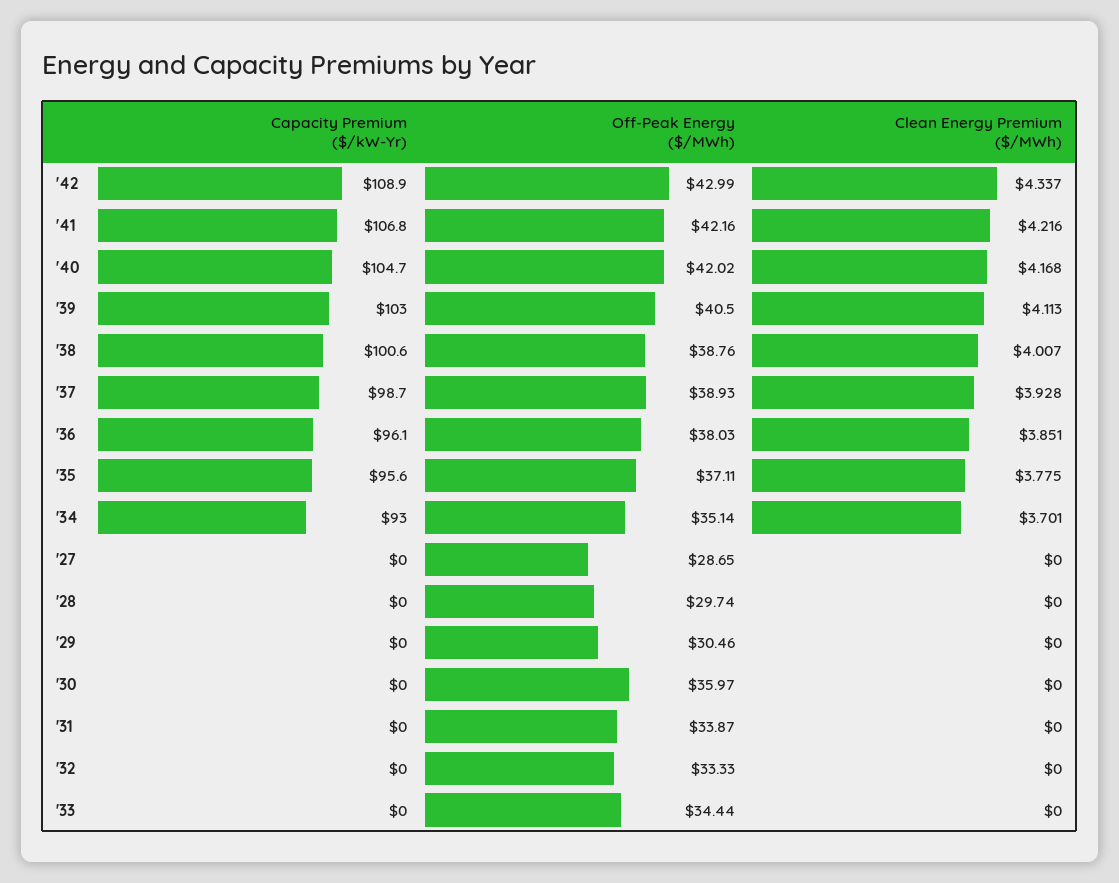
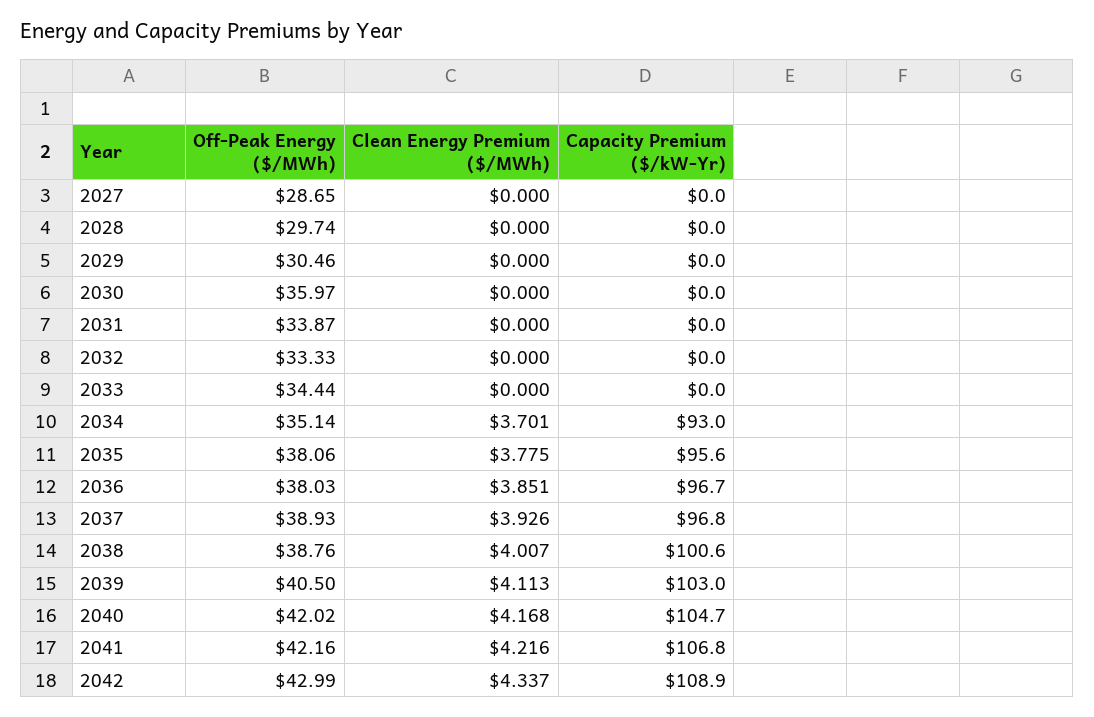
Capacity Premium ($/kW-Yr), '37: 98.7 -> 96.8
Clean Energy Premium ($/MWh), '37: 3.928 -> 3.926
Capacity Premium ($/kW-Yr), '36: 96.1 -> 96.7
Off-Peak Energy ($/MWh), '35: 37.11 -> 38.06

